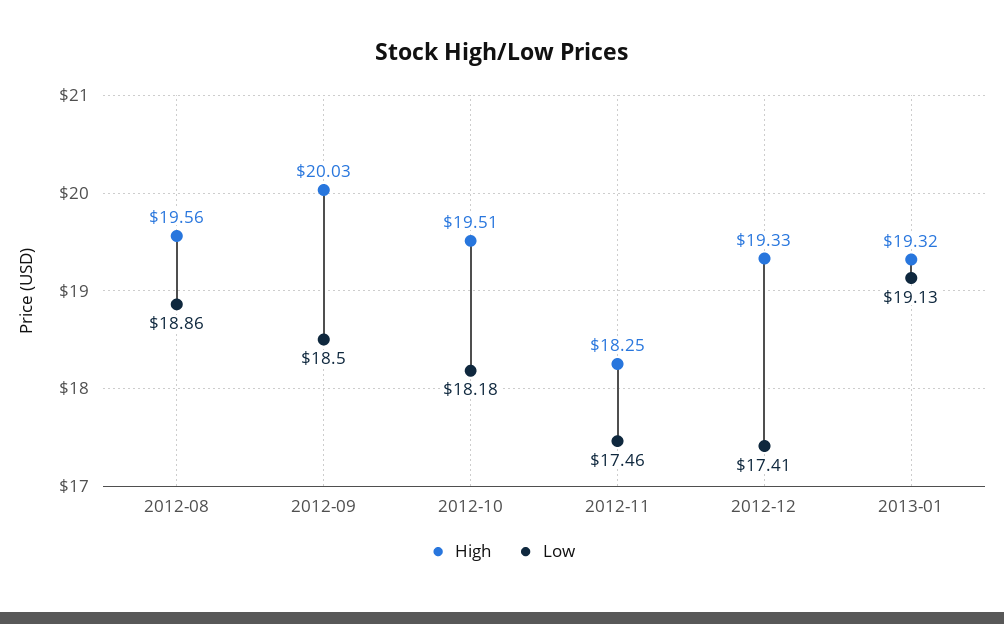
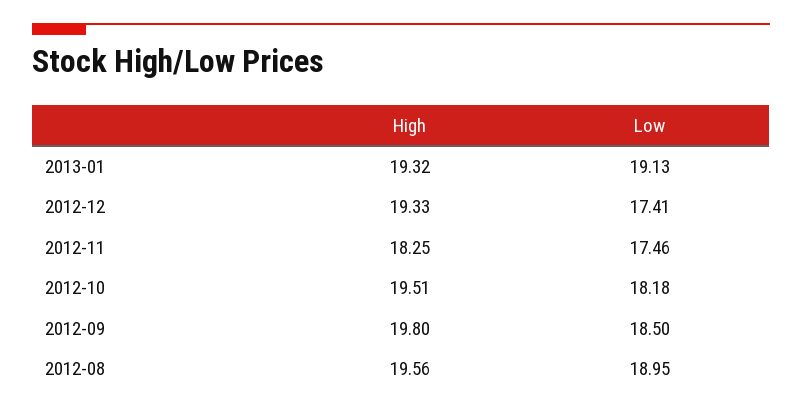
Low, 2012-08: 18.86 -> 18.95
High, 2012-09: 20.03 -> 19.8

